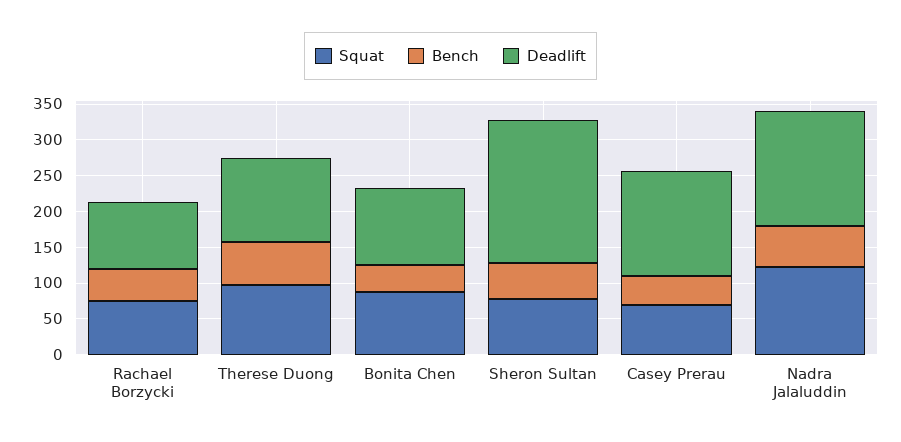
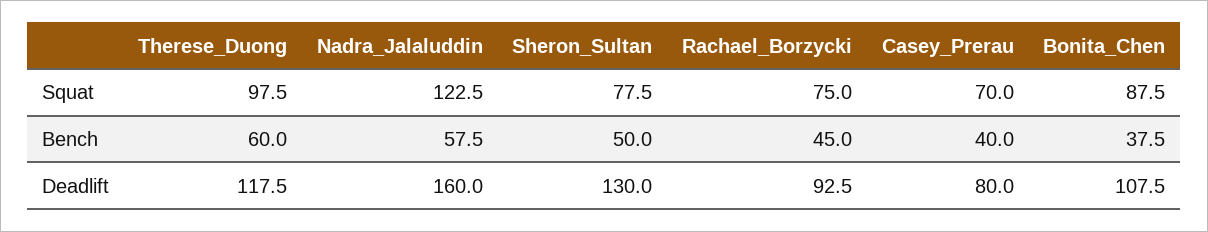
Deadlift, Sheron Sultan: 200 -> 130
Deadlift, Casey Prerau: 150 -> 80

